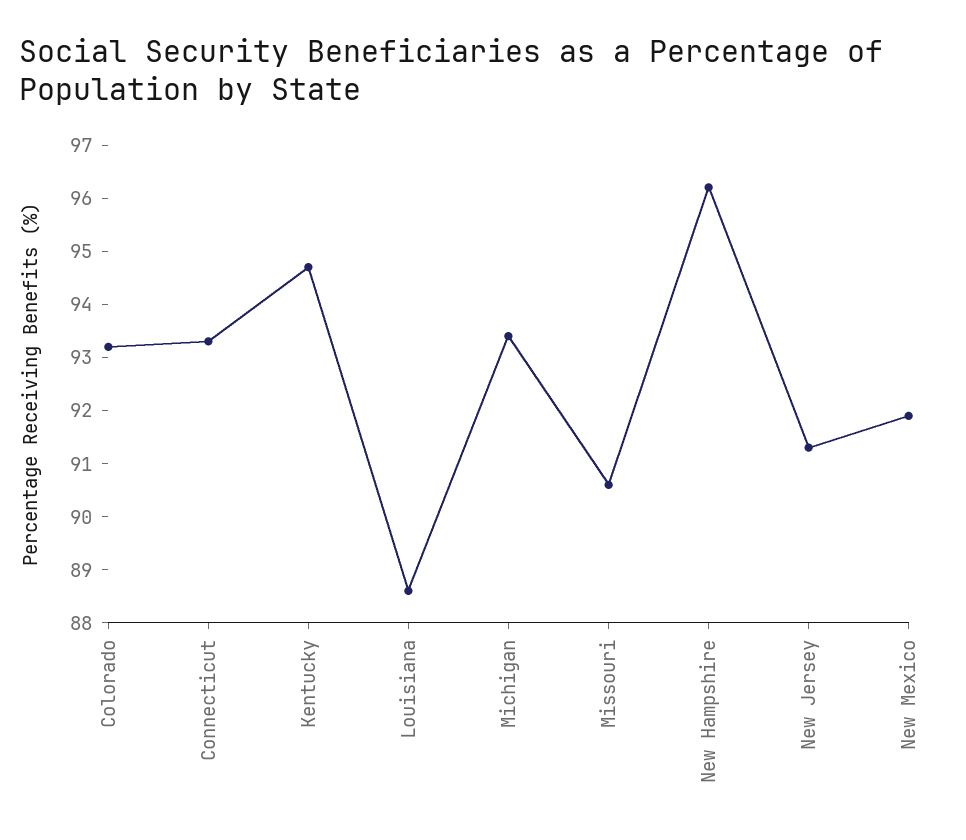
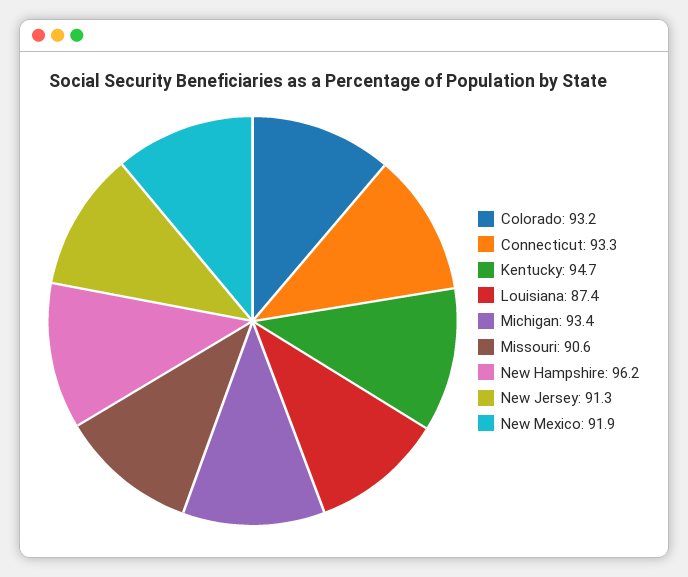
Louisiana: 88.5 -> 87.4

